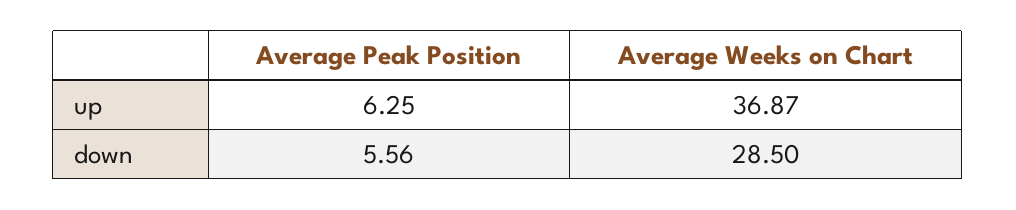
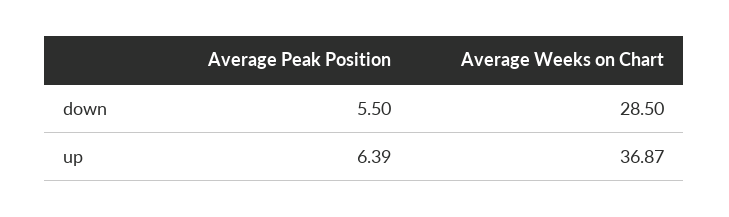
Average Peak Position, up: 6.25 -> 6.39
Average Peak Position, down: 5.56 -> 5.5

